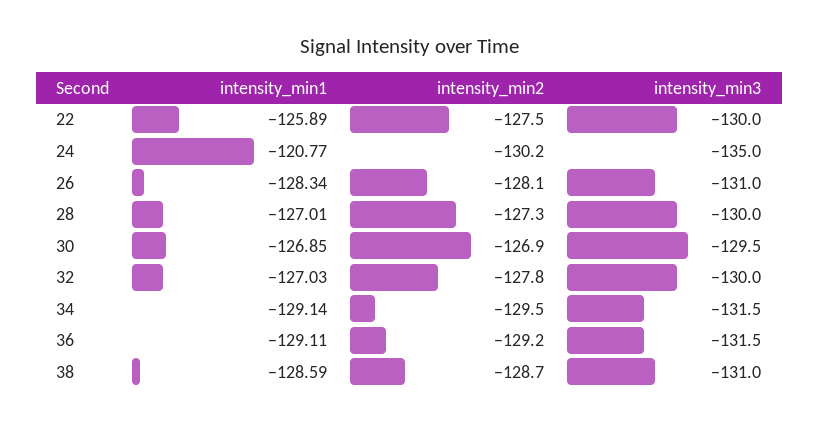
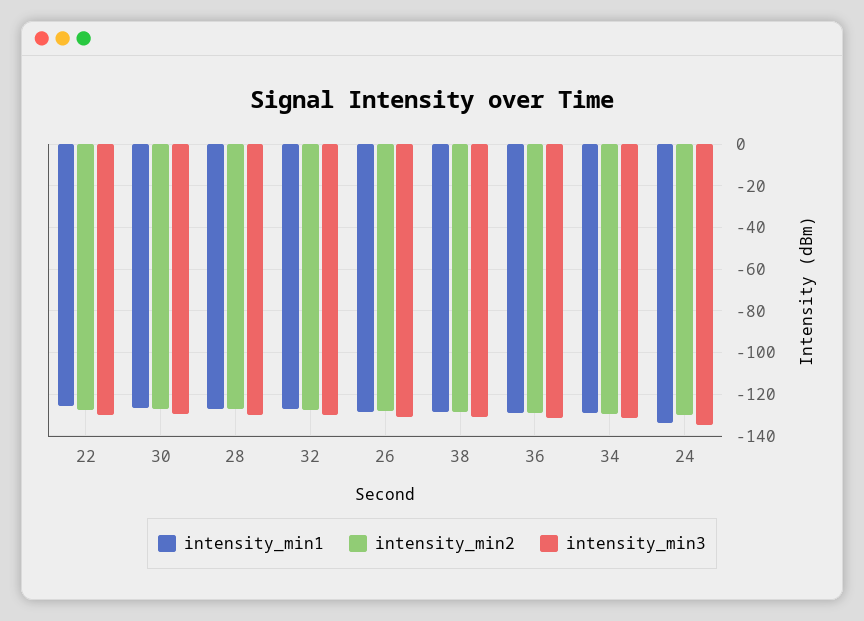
intensity_min1, 24: -120.77 -> -135

